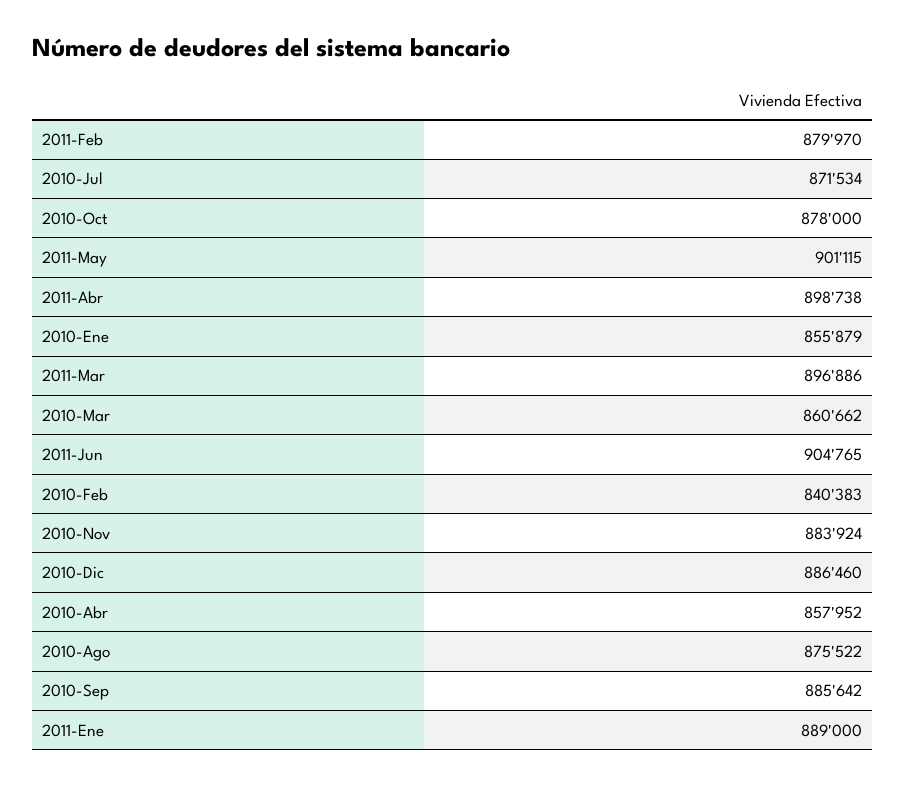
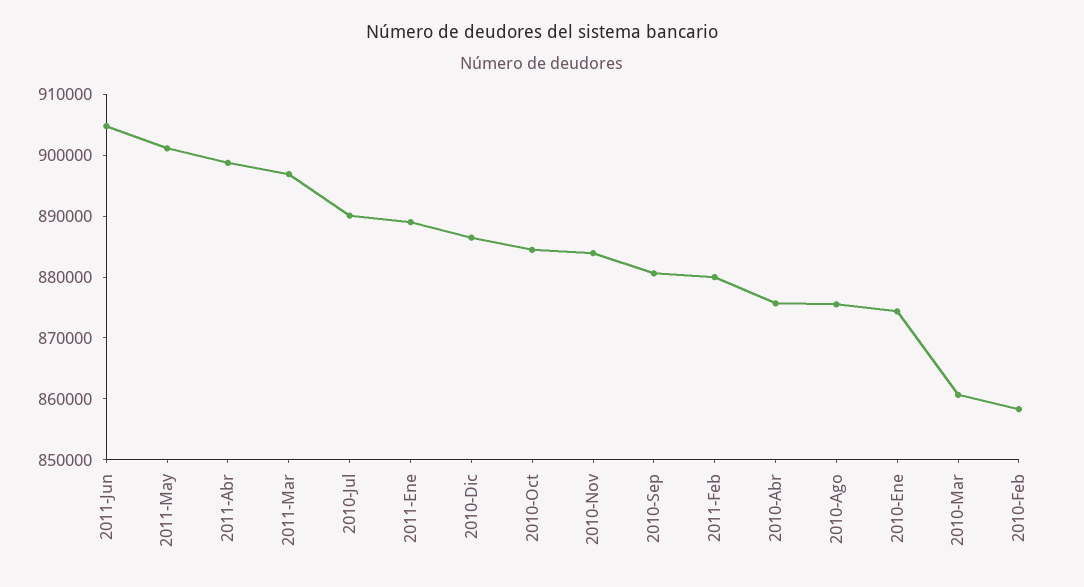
2010-Jul: 871534 -> 890000
2010-Oct: 878000 -> 884000
2010-Ene: 855879 -> 874000
2010-Feb: 840383 -> 858000
2010-Abr: 857952 -> 876000
2010-Sep: 885642 -> 880000

